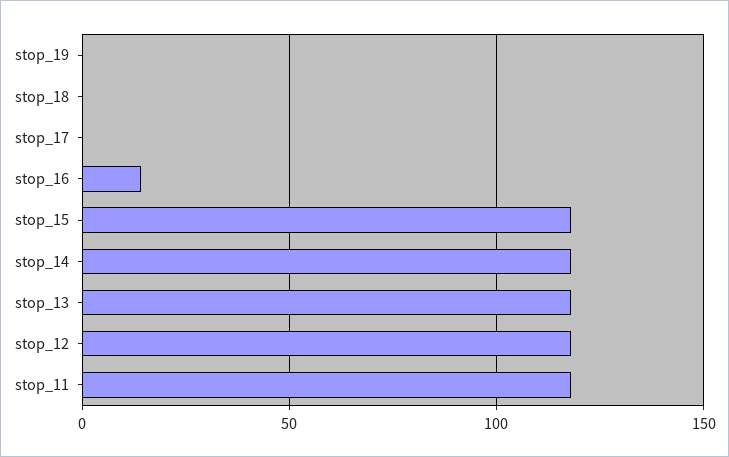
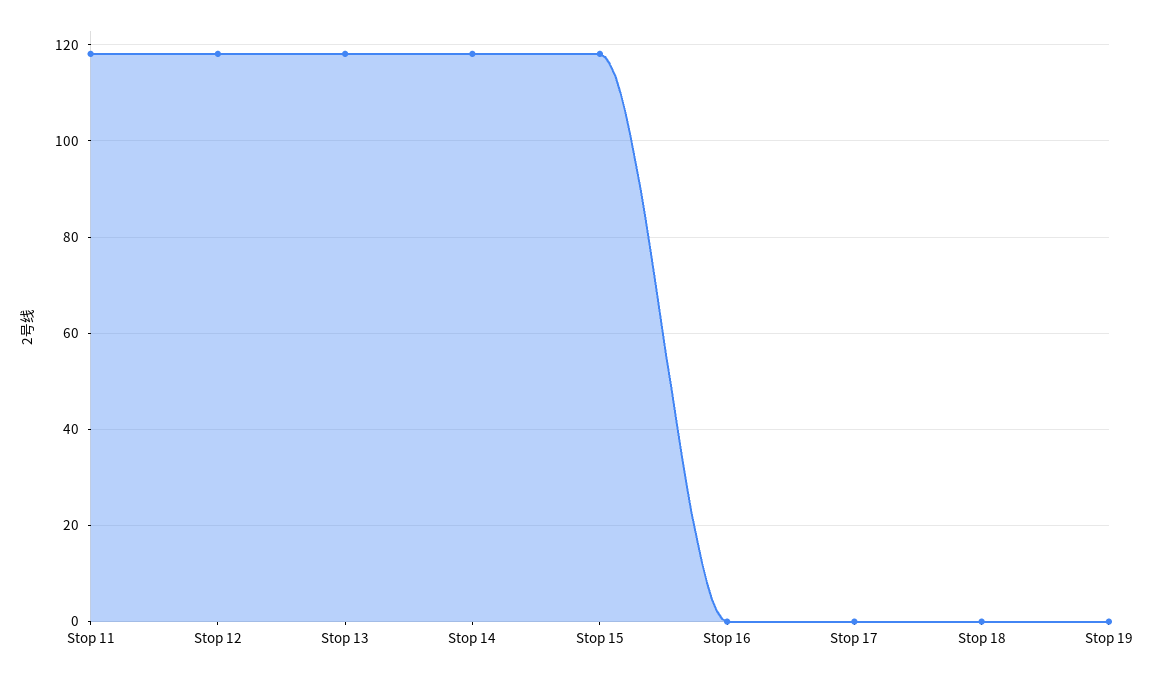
stop_16: 15 -> 0

